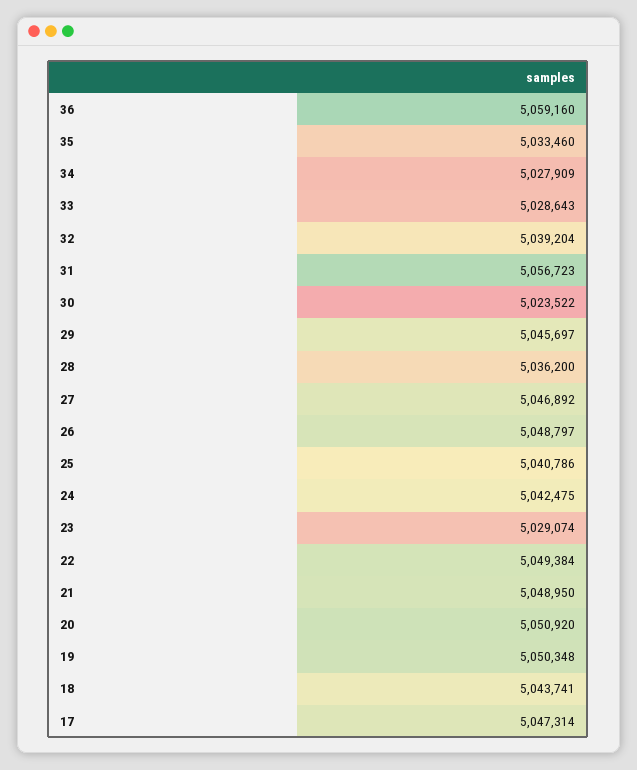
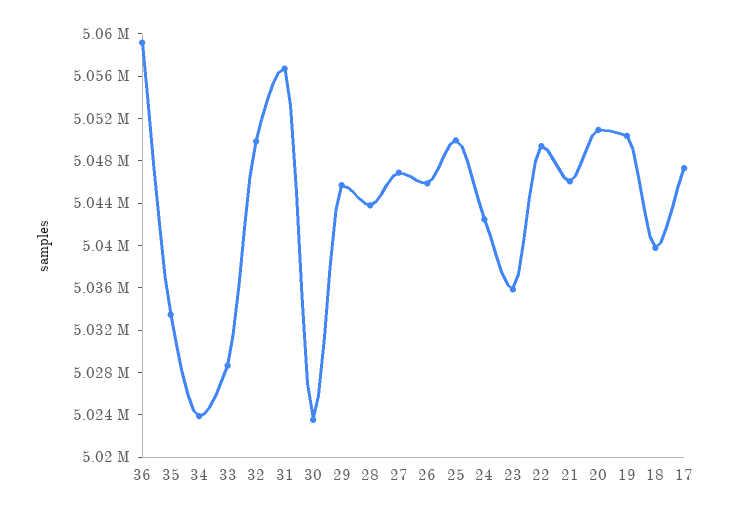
34: 5027909 -> 5024000
32: 5039204 -> 5050000
28: 5036200 -> 5044000
26: 5048797 -> 5046000
25: 5040786 -> 5050000
23: 5029074 -> 5036000
21: 5048950 -> 5046000
18: 5043741 -> 5040000

